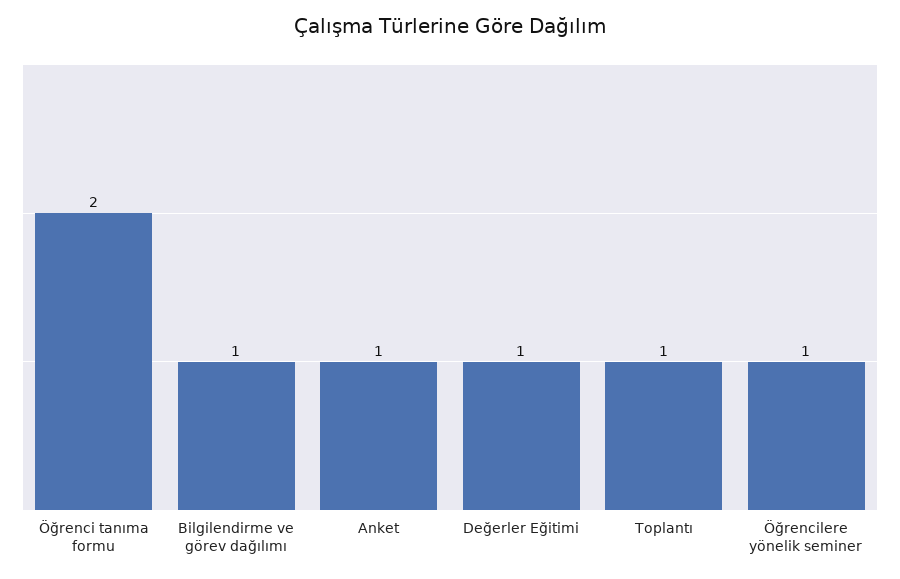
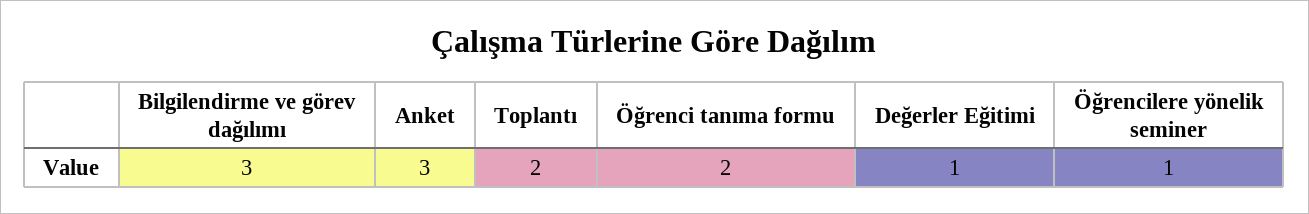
Bilgilendirme ve görev dağılımı: 1 -> 3
Anket: 1 -> 3
Toplantı: 1 -> 2

